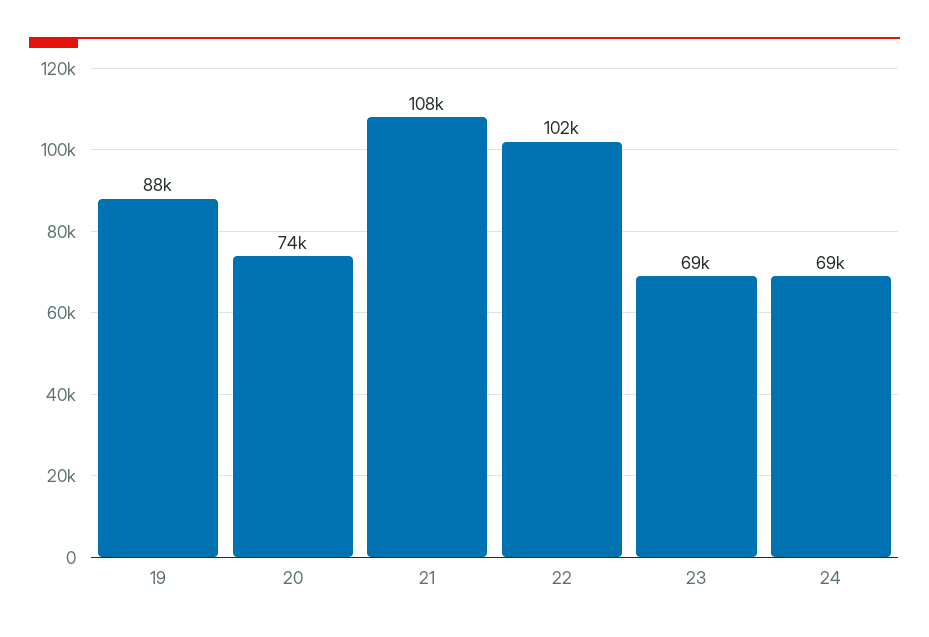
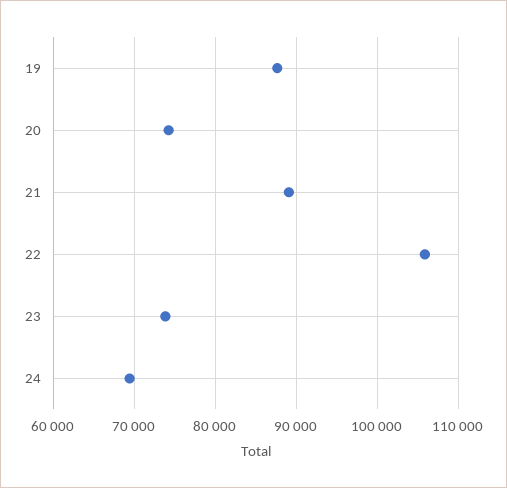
21: 108000 -> 89000
22: 102000 -> 106000
23: 69000 -> 74000

